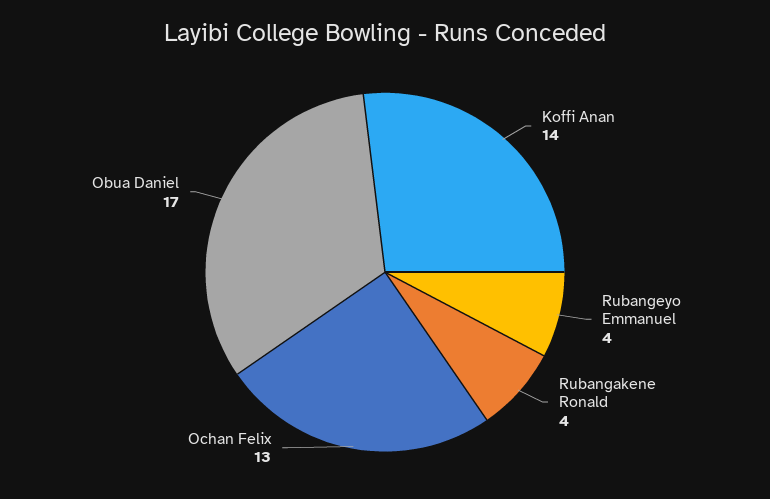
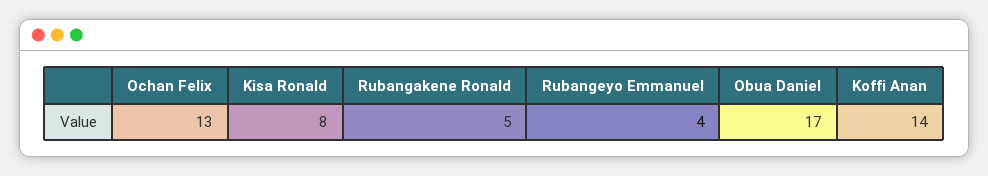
Rubangakene Ronald: 4 -> 5
Kisa Ronald: none -> 8

